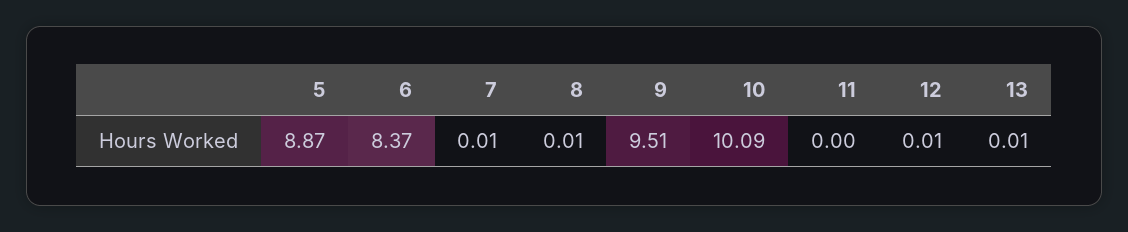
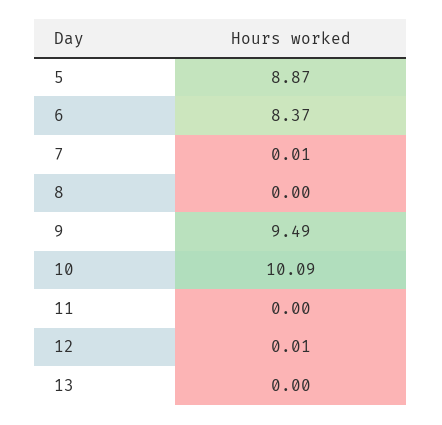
8: 0.01 -> 0
9: 9.51 -> 9.49
13: 0.01 -> 0

